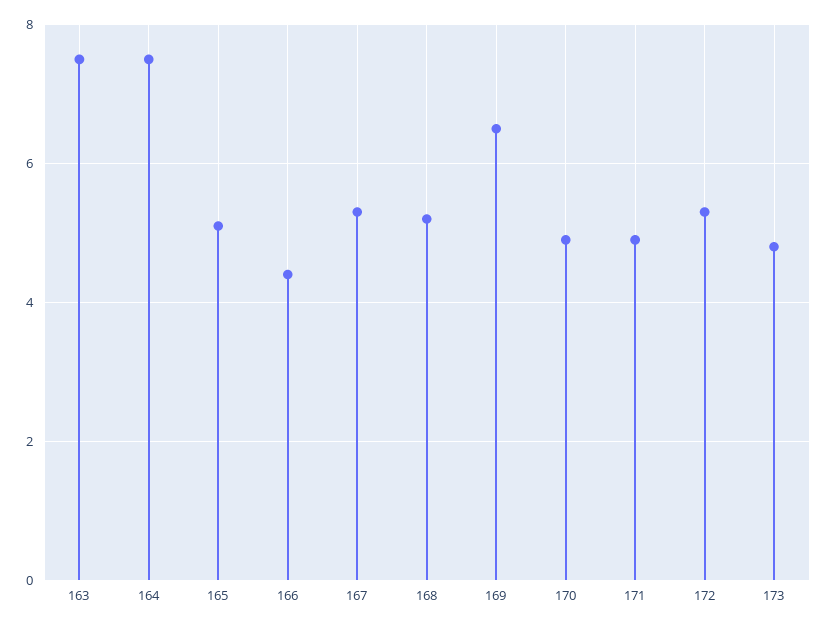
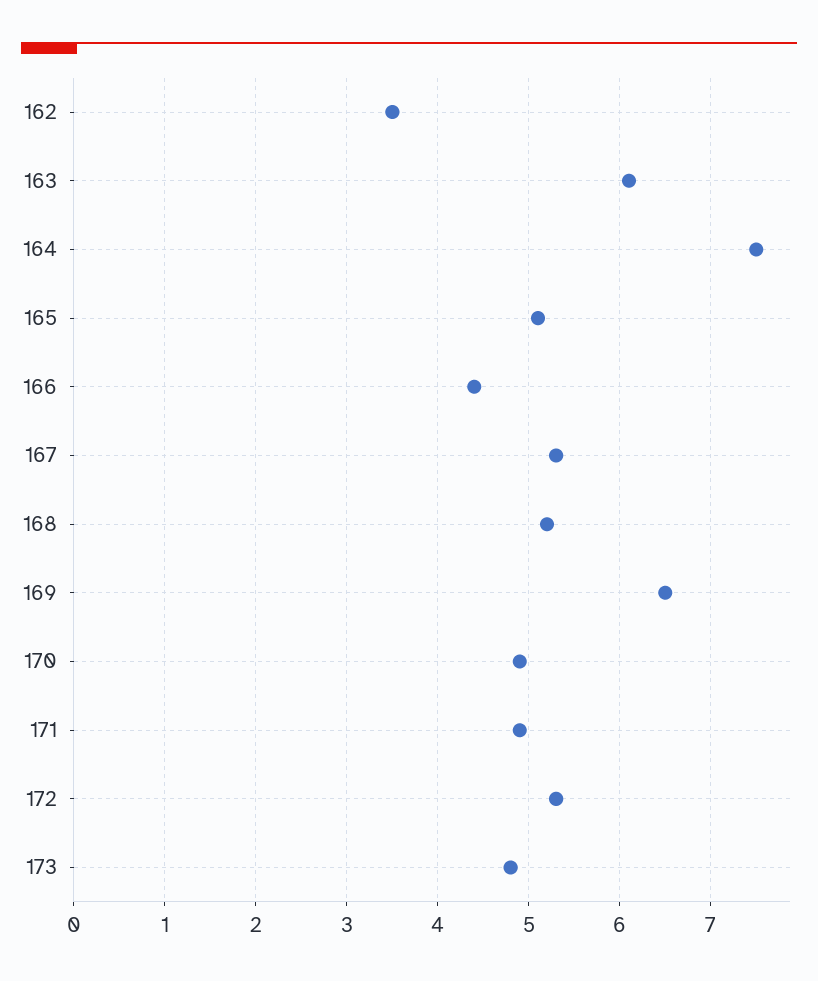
163: 7.5 -> 6.1
162: none -> 3.5

